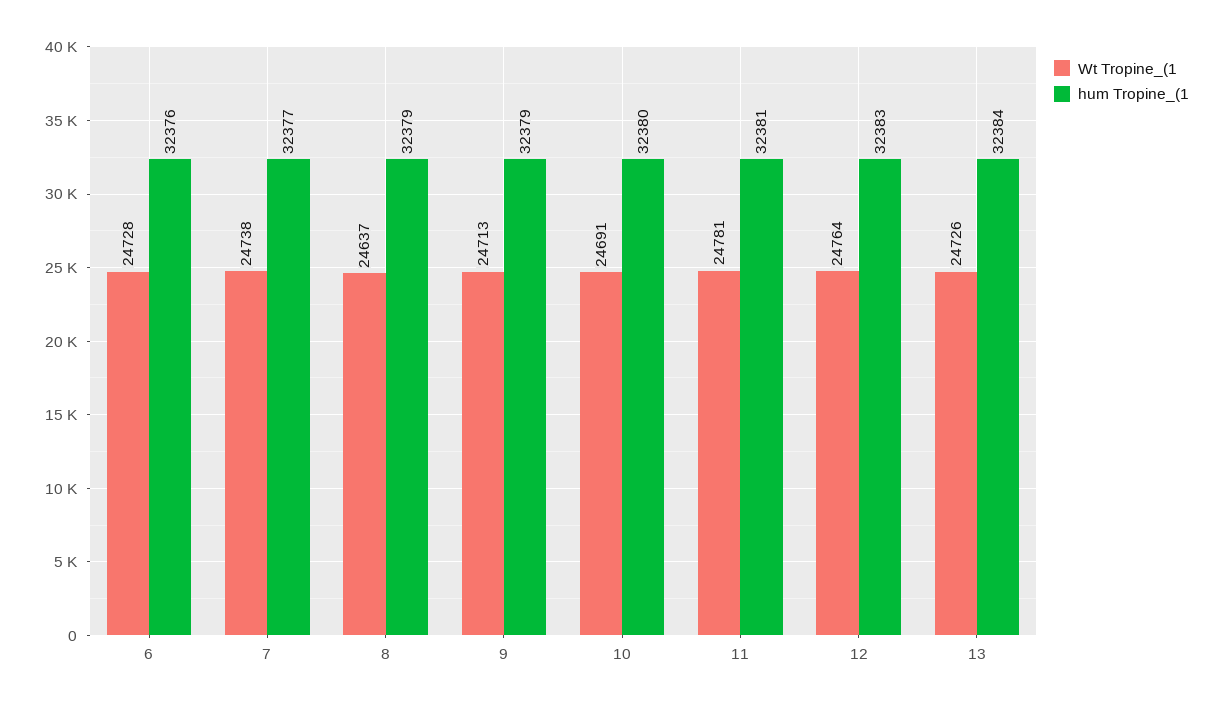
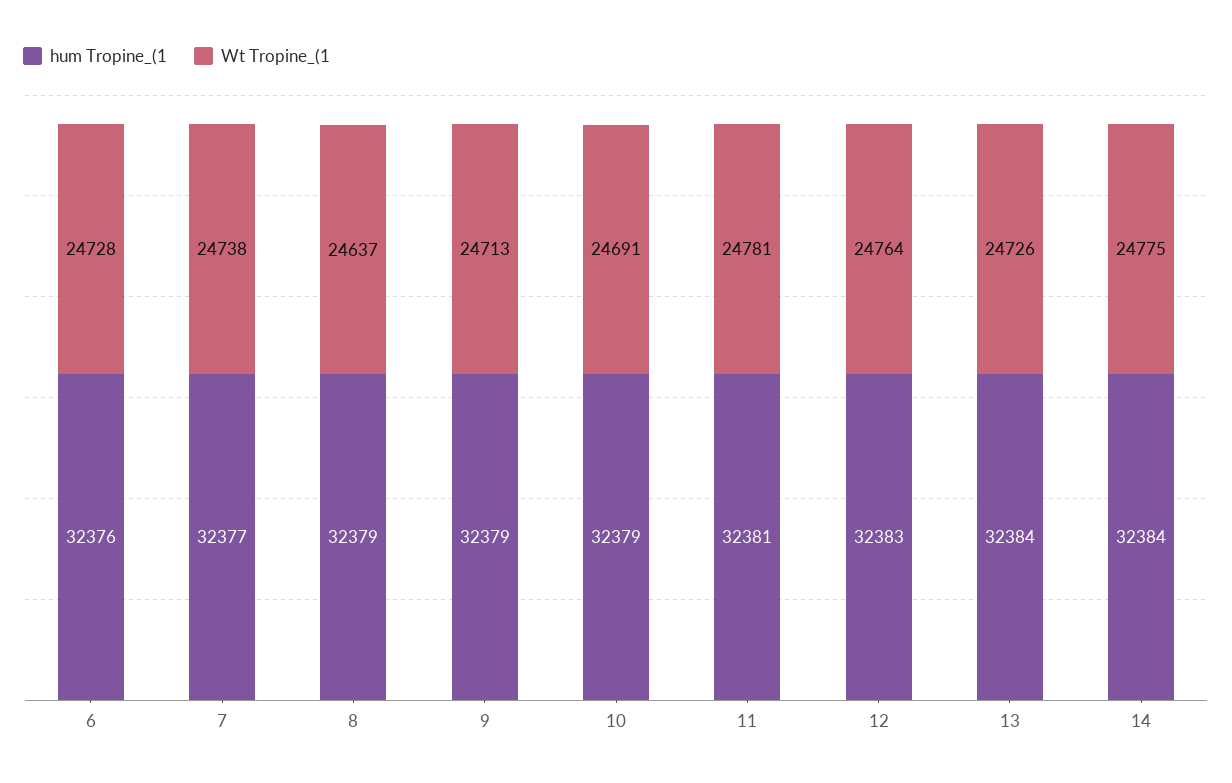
hum Tropine_(1, 10: 32380 -> 32379
hum Tropine_(1, 14: none -> 32384
Wt Tropine_(1, 14: none -> 24775

